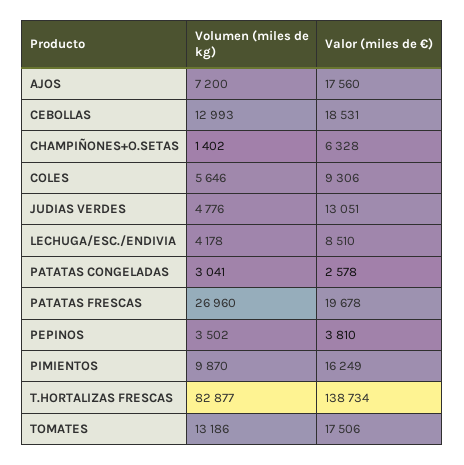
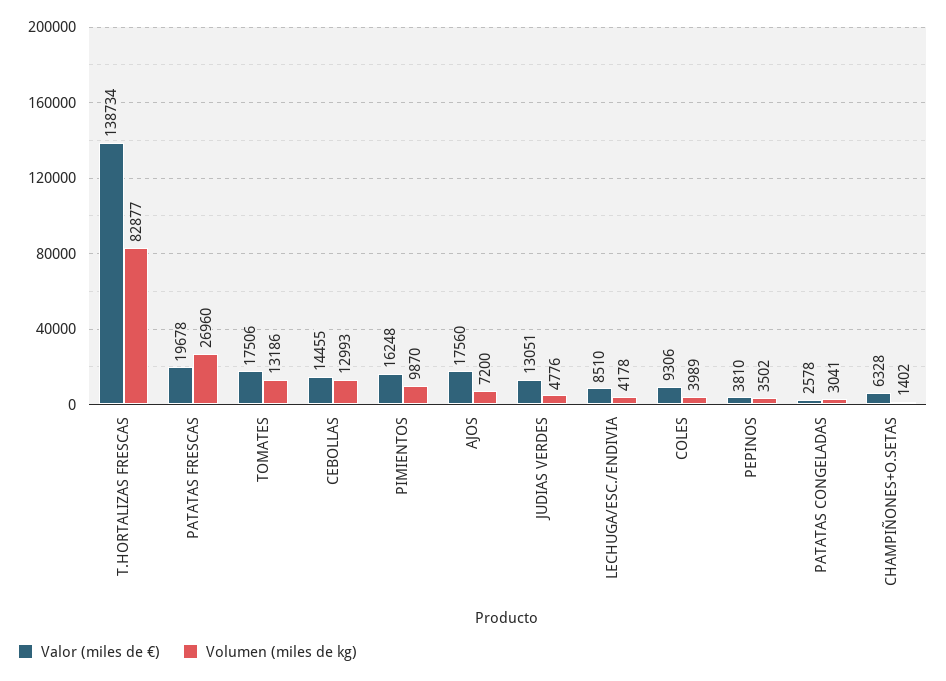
Valor (miles de €), CEBOLLAS: 18531 -> 14455
Volumen (miles de kg), COLES: 5646 -> 3989
Valor (miles de €), PIMIENTOS: 16249 -> 16248

